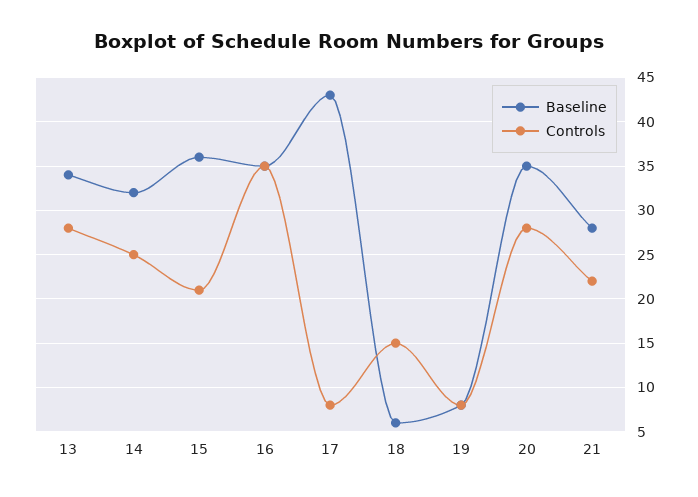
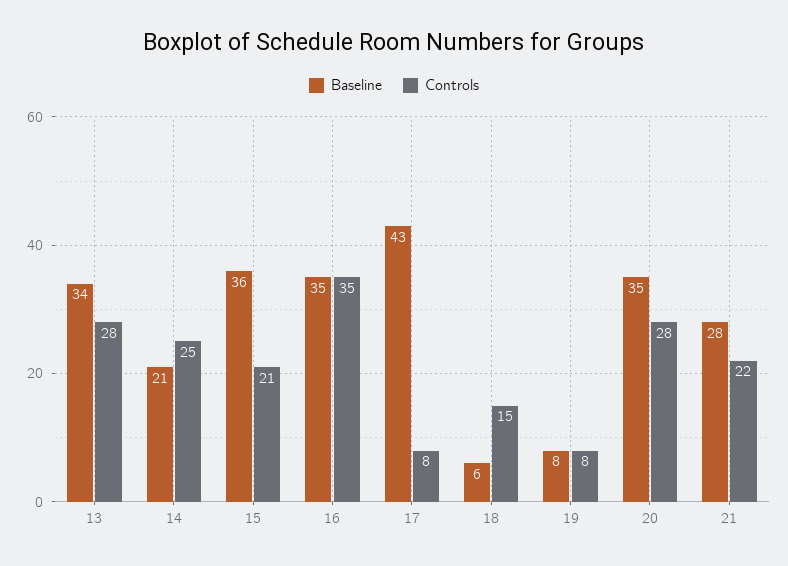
Baseline, 14: 32 -> 21

